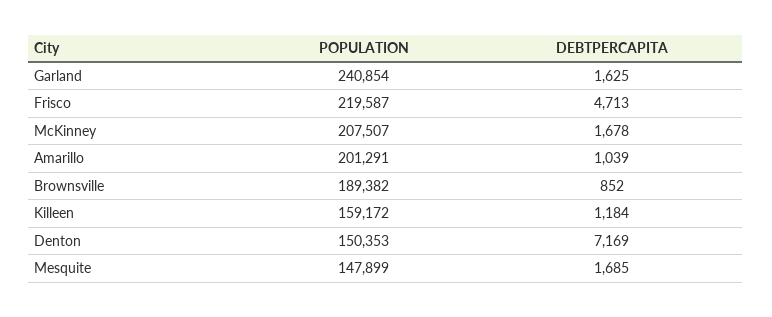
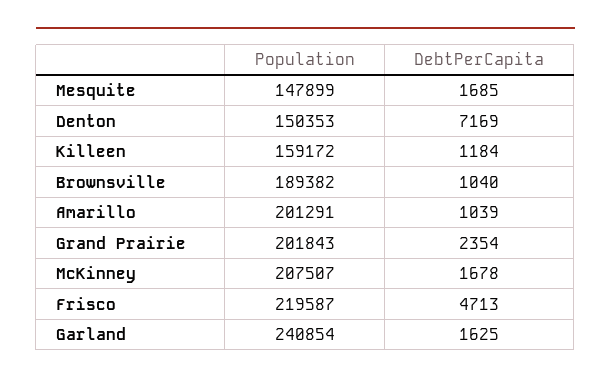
DEBTPERCAPITA, Brownsville: 852 -> 1040
POPULATION, Grand Prairie: none -> 201843
DEBTPERCAPITA, Grand Prairie: none -> 2354

